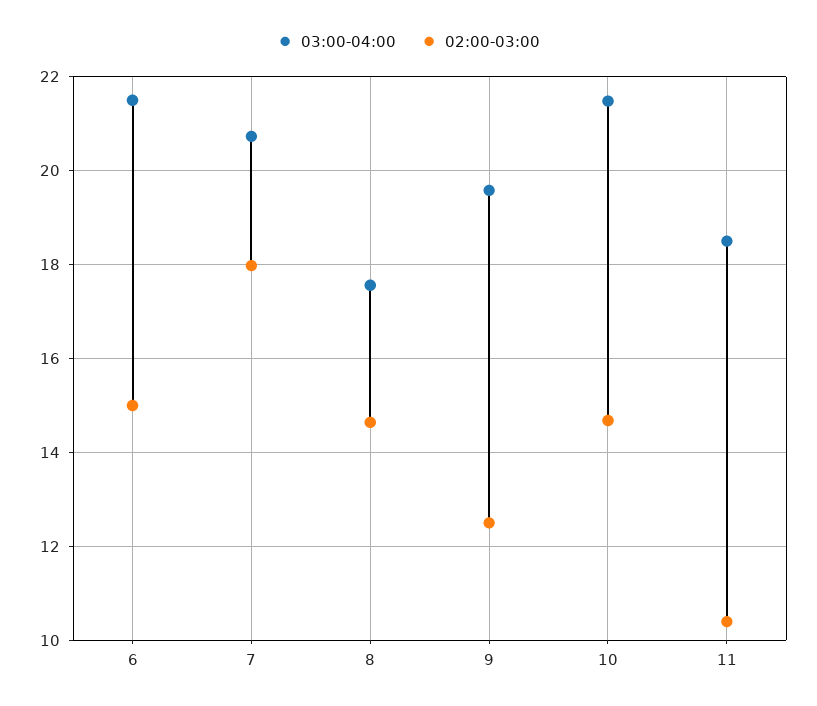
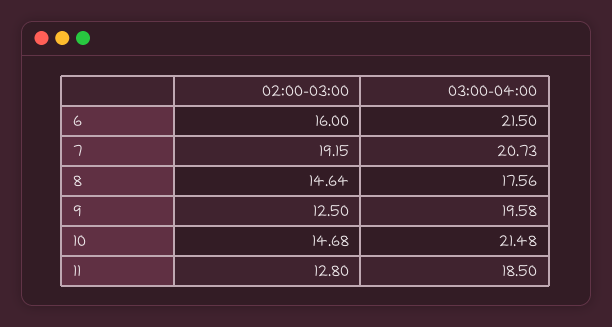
02:00-03:00, 6: 15 -> 16
02:00-03:00, 7: 18 -> 19.15
02:00-03:00, 11: 10.4 -> 12.8

